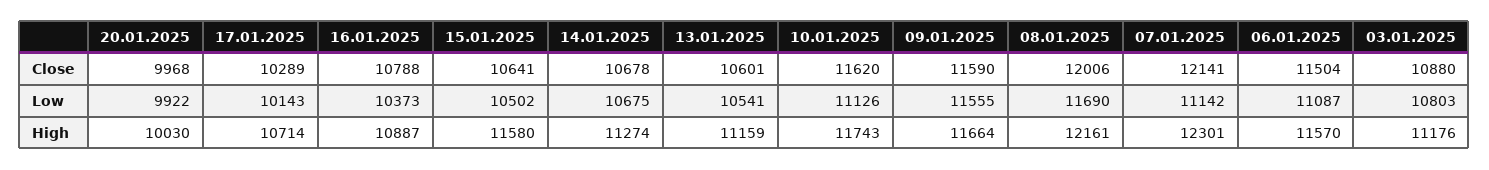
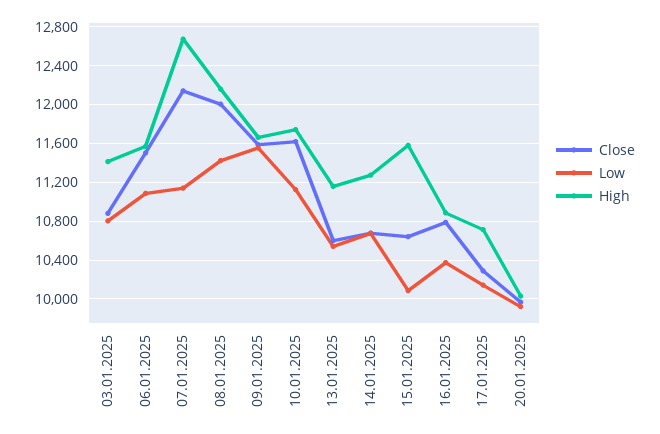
Low, 15.01.2025: 10502 -> 10100
Low, 08.01.2025: 11690 -> 11400
High, 07.01.2025: 12301 -> 12700
High, 03.01.2025: 11176 -> 11400

